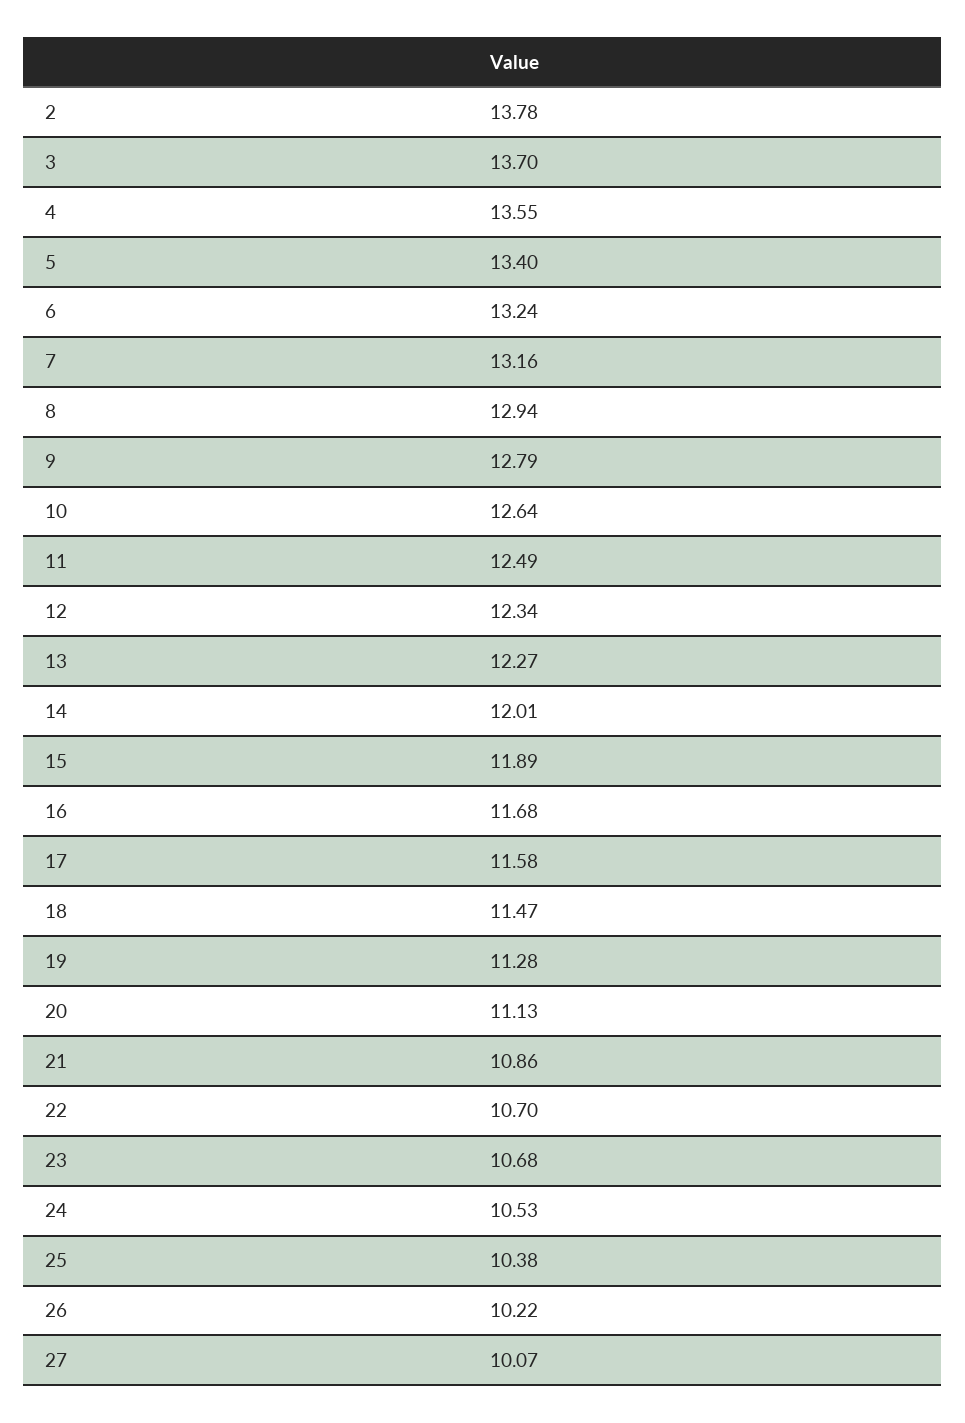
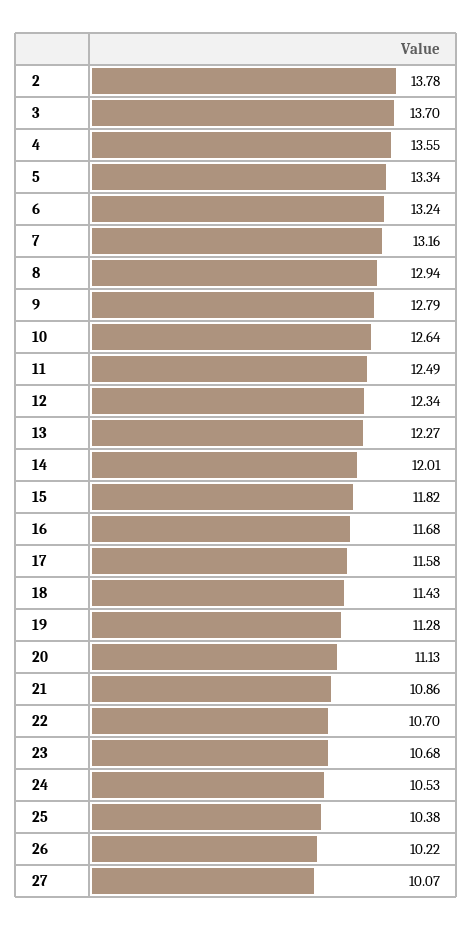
5: 13.4 -> 13.34
15: 11.89 -> 11.82
18: 11.47 -> 11.43

